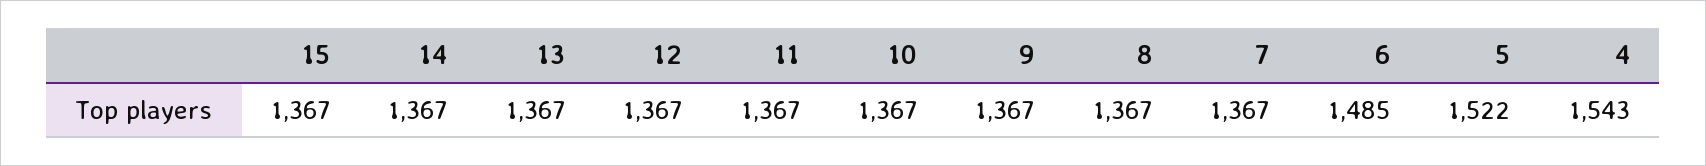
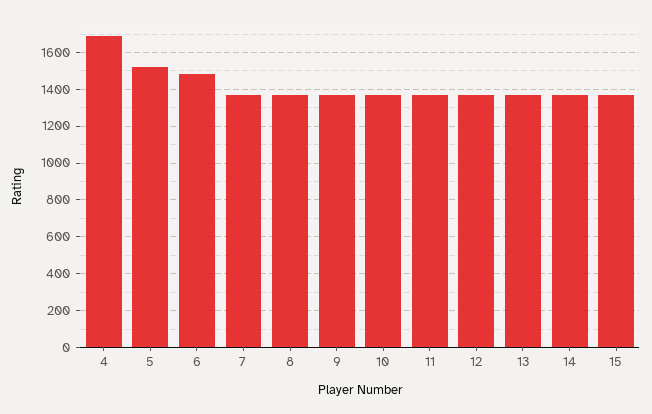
4: 1543 -> 1700

